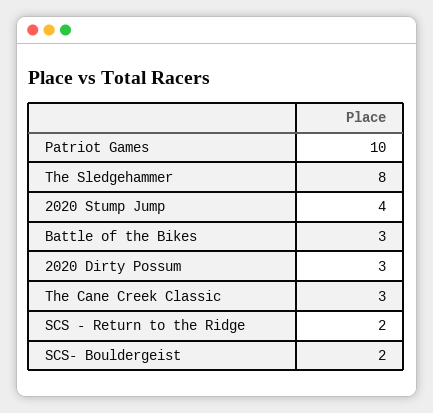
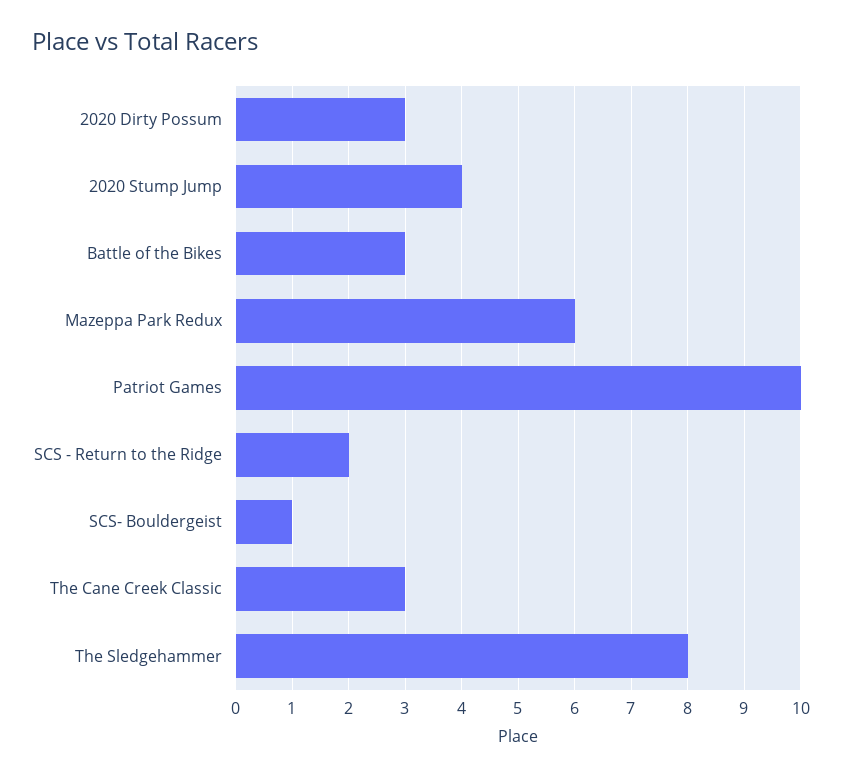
SCS- Bouldergeist: 2 -> 1
Mazeppa Park Redux: none -> 6

